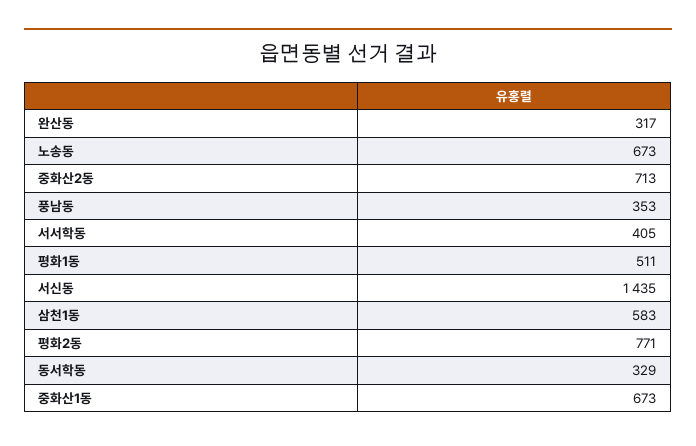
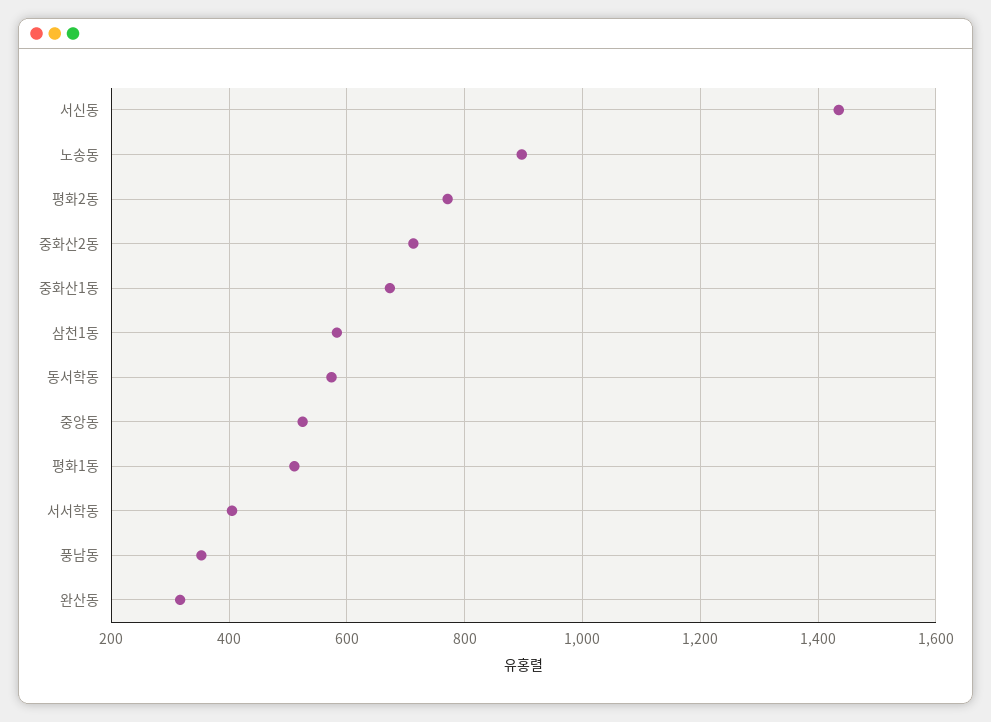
노송동: 673 -> 900
동서학동: 329 -> 580
중앙동: none -> 520

